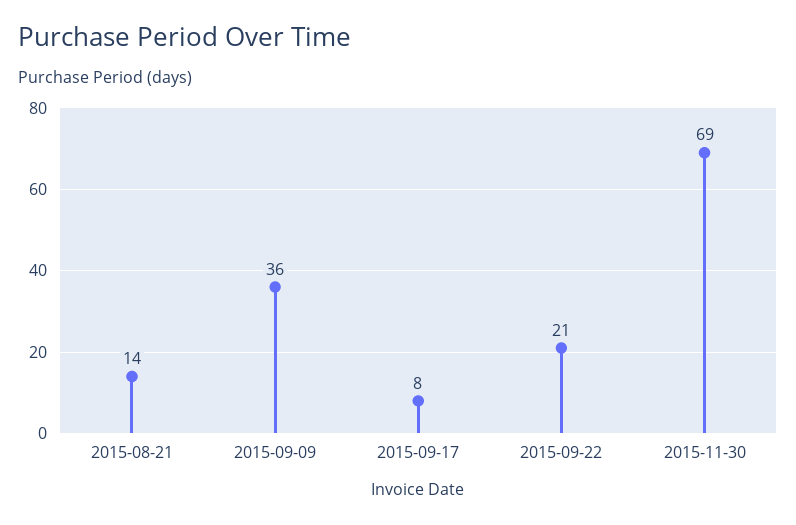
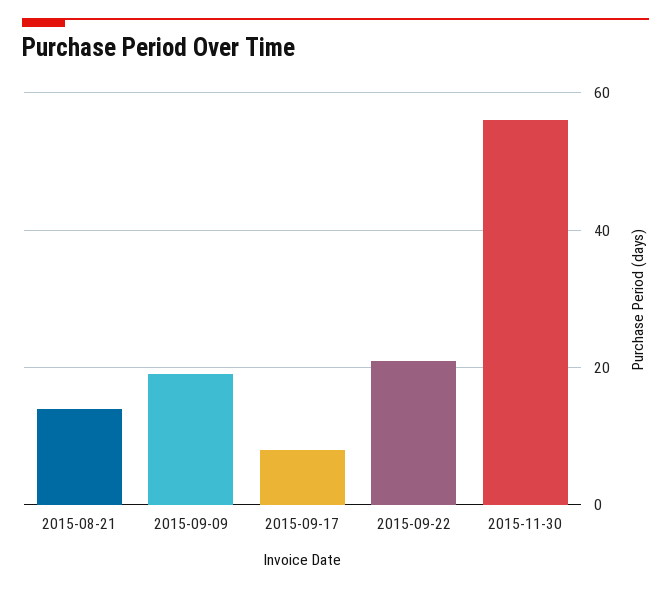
2015-09-09: 36 -> 20
2015-11-30: 69 -> 55

